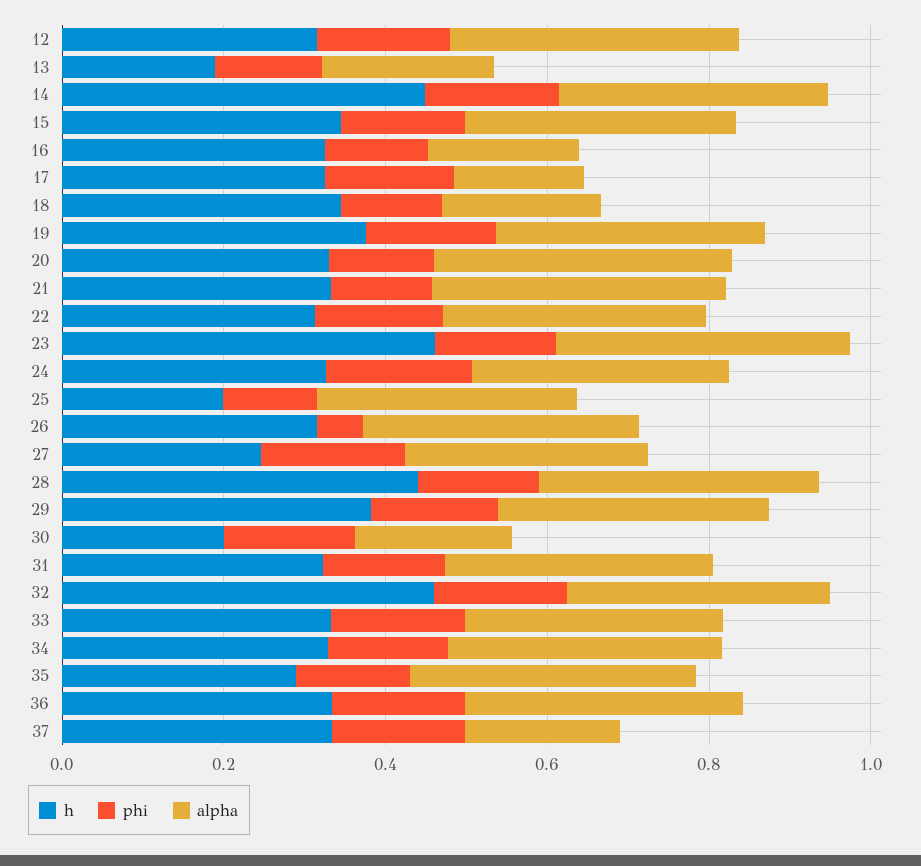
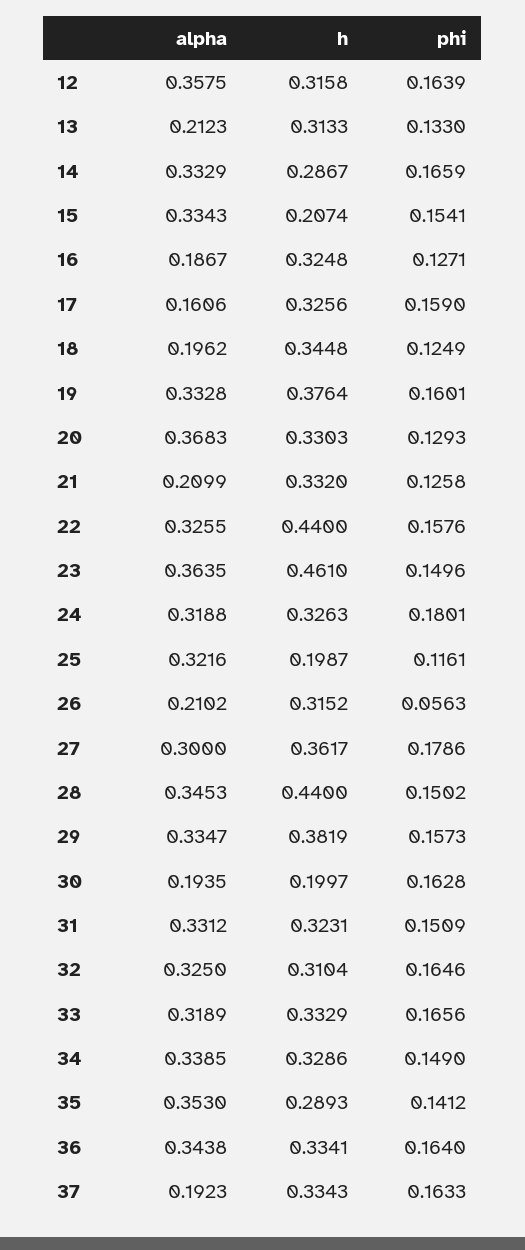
h, 13: 0.2 -> 0.3133
h, 14: 0.45 -> 0.2867
h, 15: 0.35 -> 0.2074
alpha, 21: 0.35 -> 0.2099
h, 22: 0.3 -> 0.44
alpha, 26: 0.35 -> 0.2102
h, 27: 0.25 -> 0.3617
h, 32: 0.45 -> 0.3104

